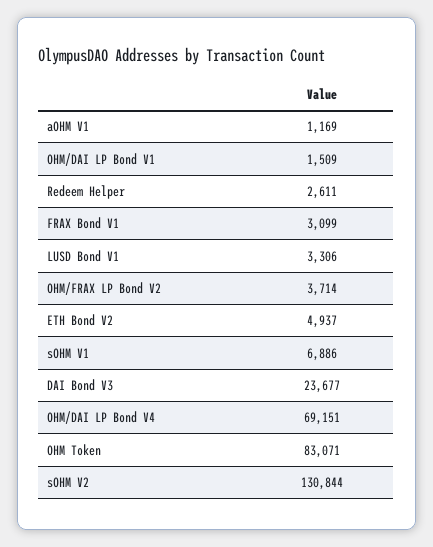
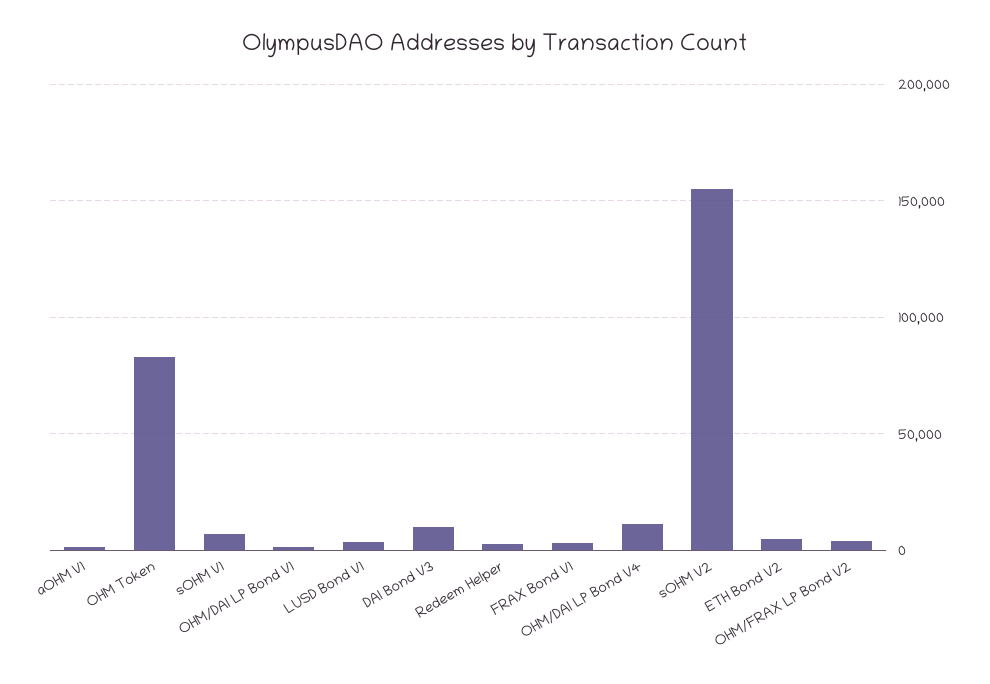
DAI Bond V3: 23677 -> 10000
OHM/DAI LP Bond V4: 69151 -> 10000
sOHM V2: 130844 -> 155000

